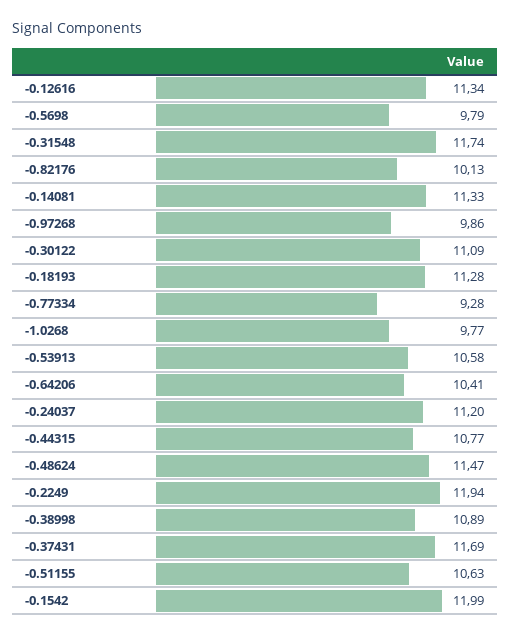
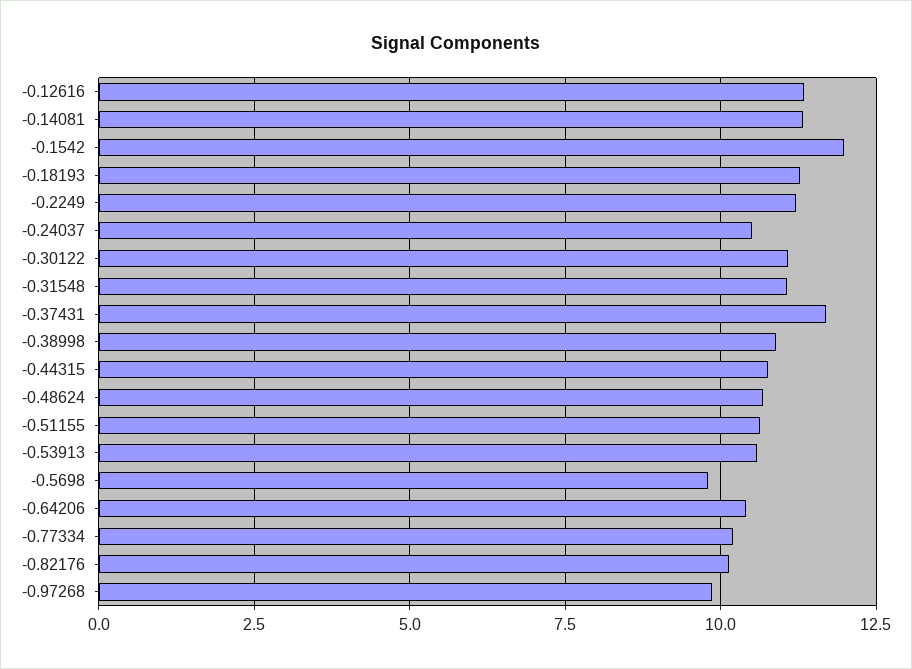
-0.31548: 11.74 -> 11
-0.77334: 9.28 -> 10.25
-1.0268: 9.77 -> none
-0.24037: 11.2 -> 10.5
-0.48624: 11.47 -> 10.75
-0.2249: 11.94 -> 11.25

